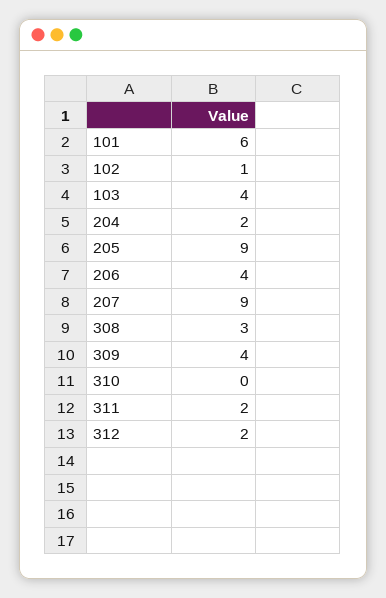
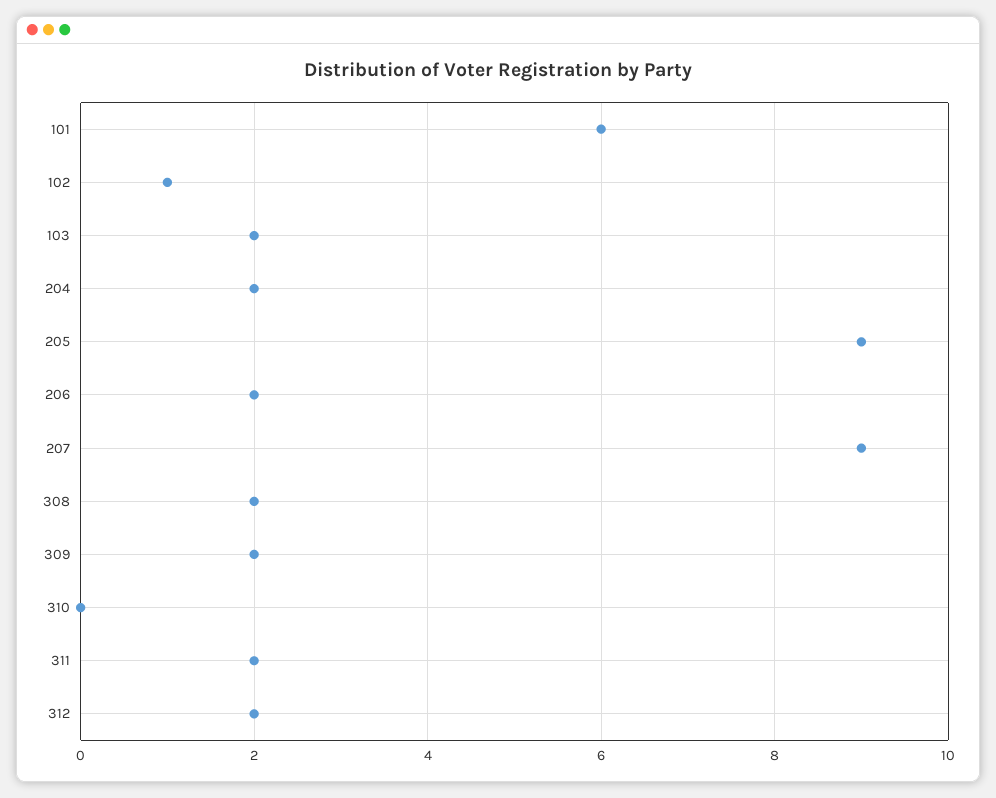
103: 4 -> 2
206: 4 -> 2
308: 3 -> 2
309: 4 -> 2

